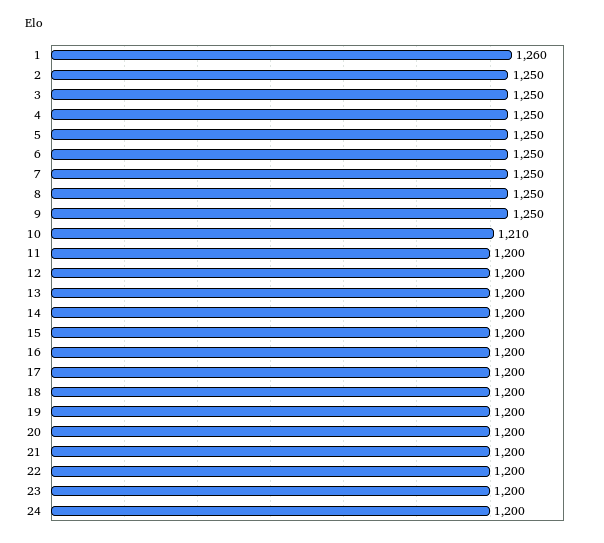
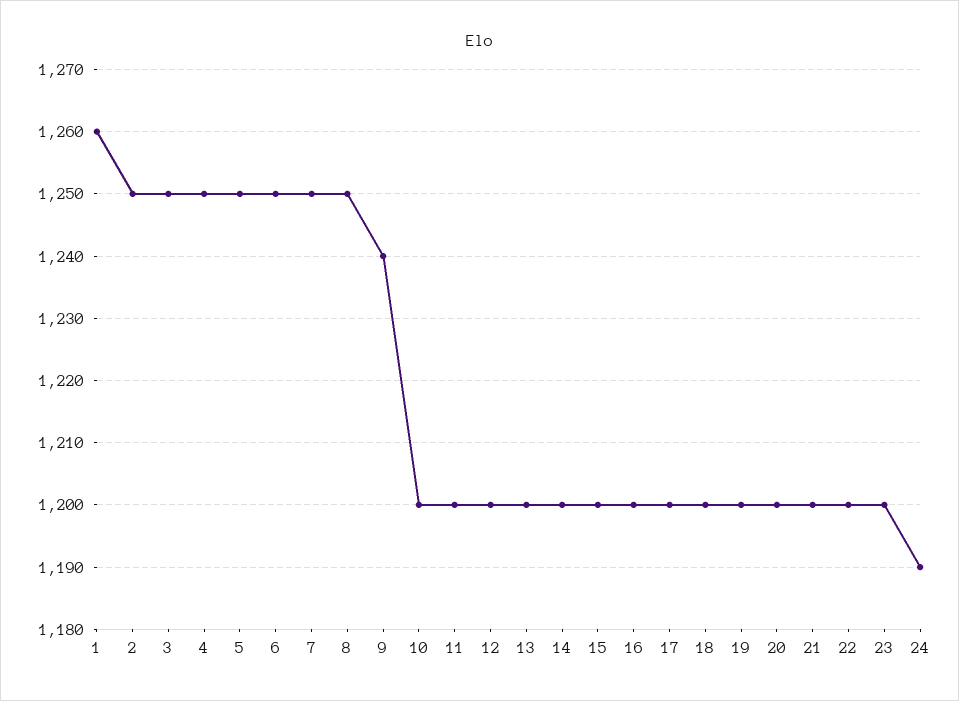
9: 1250 -> 1240
10: 1210 -> 1200
24: 1200 -> 1190

